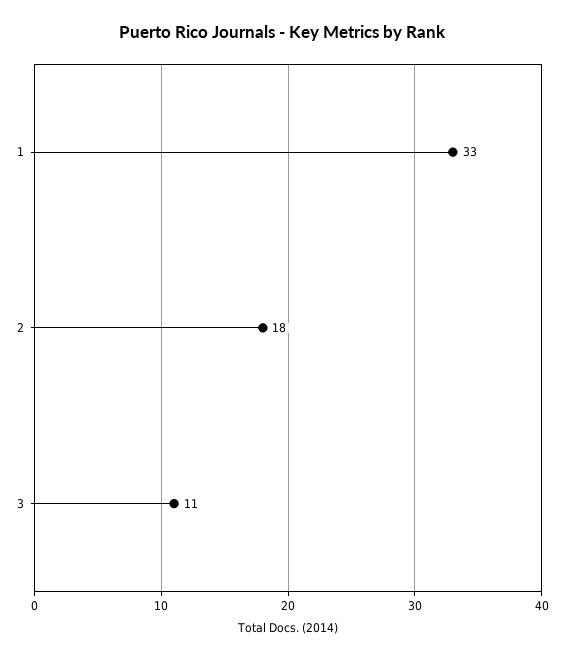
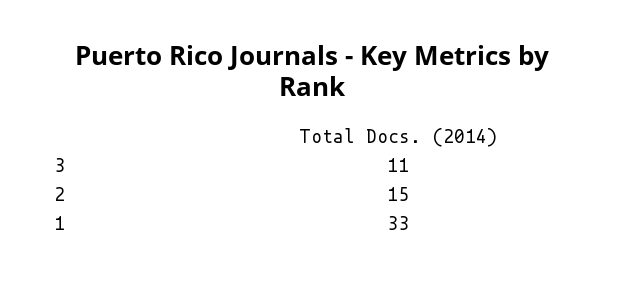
2: 18 -> 15

